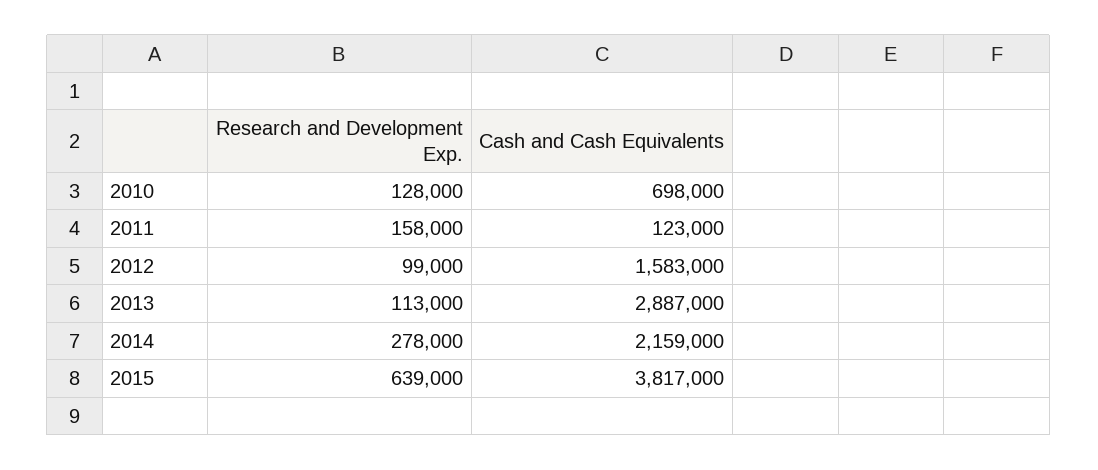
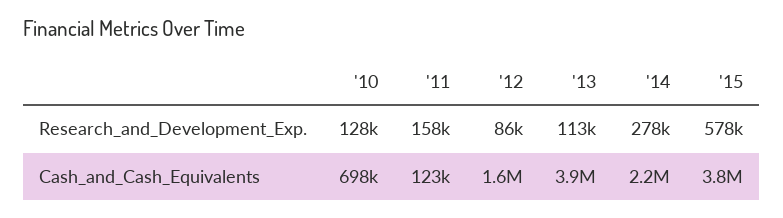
Research and Development Exp., 2012: 99000 -> 86000
Cash and Cash Equivalents, 2013: 2887000 -> 3900000
Research and Development Exp., 2015: 639000 -> 578000

